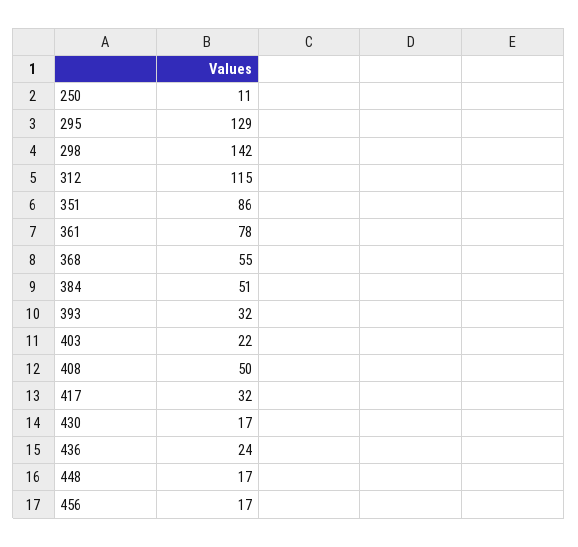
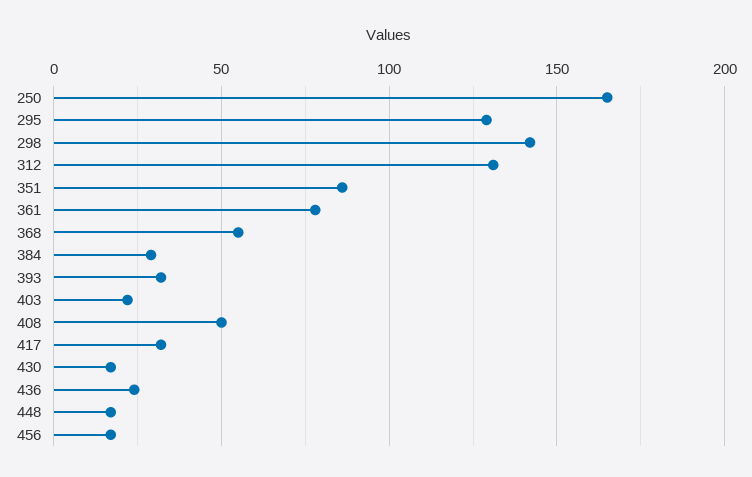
250: 11 -> 165
312: 115 -> 130
384: 51 -> 30

